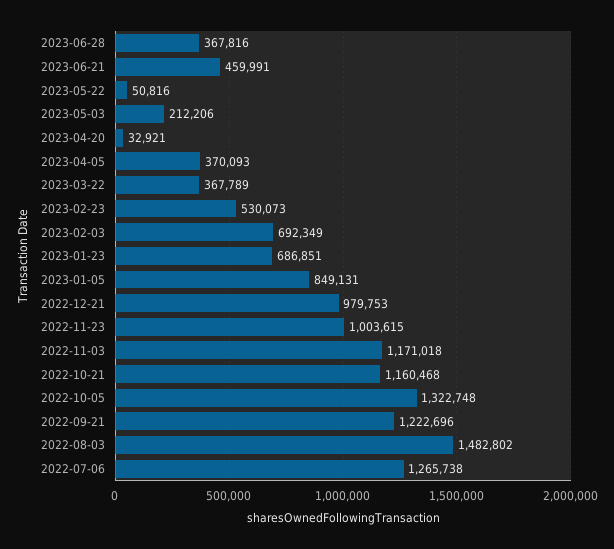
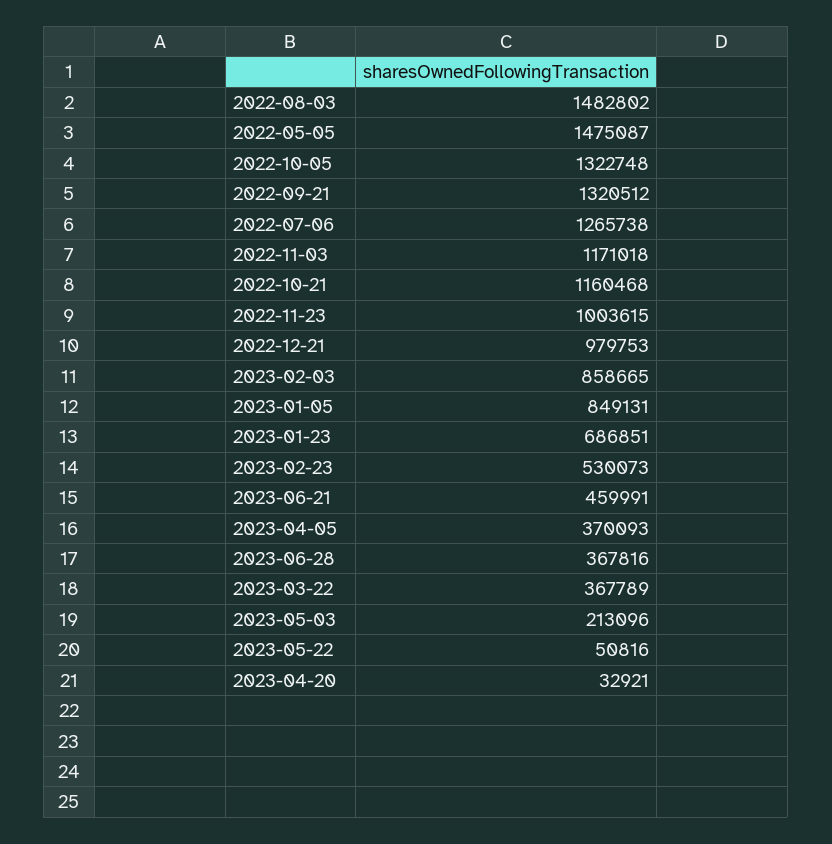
2023-05-03: 212206 -> 213096
2023-02-03: 692349 -> 858665
2022-09-21: 1222696 -> 1320512
2022-05-05: none -> 1475087

